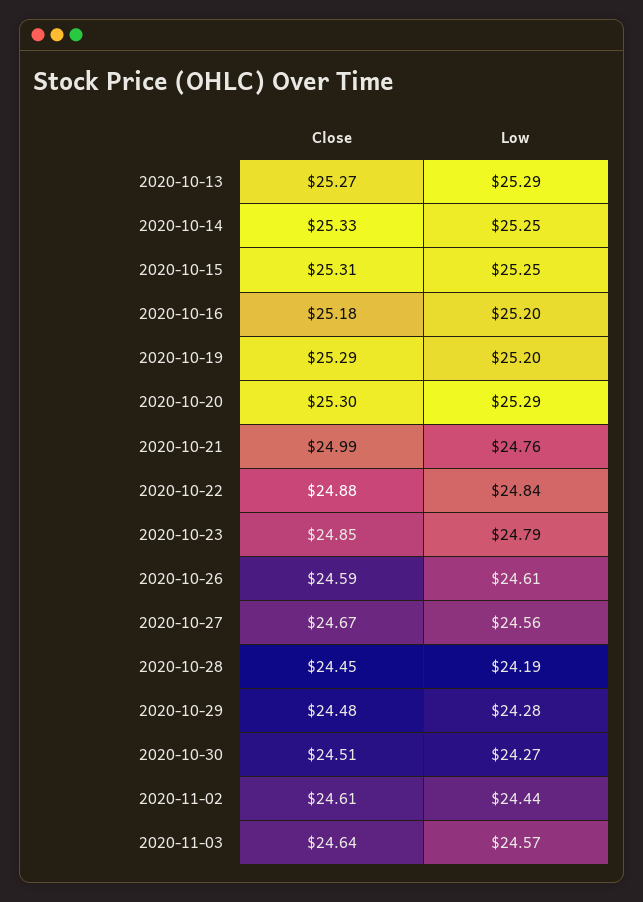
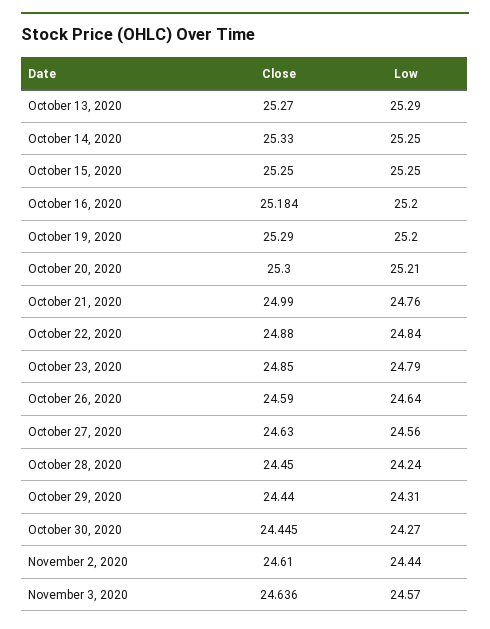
Close, 2020-10-15: 25.31 -> 25.25
Low, 2020-10-20: 25.29 -> 25.21
Low, 2020-10-26: 24.61 -> 24.64
Close, 2020-10-27: 24.67 -> 24.63
Low, 2020-10-28: 24.19 -> 24.24
Close, 2020-10-29: 24.48 -> 24.44
Low, 2020-10-29: 24.28 -> 24.31
Close, 2020-10-30: 24.51 -> 24.445

